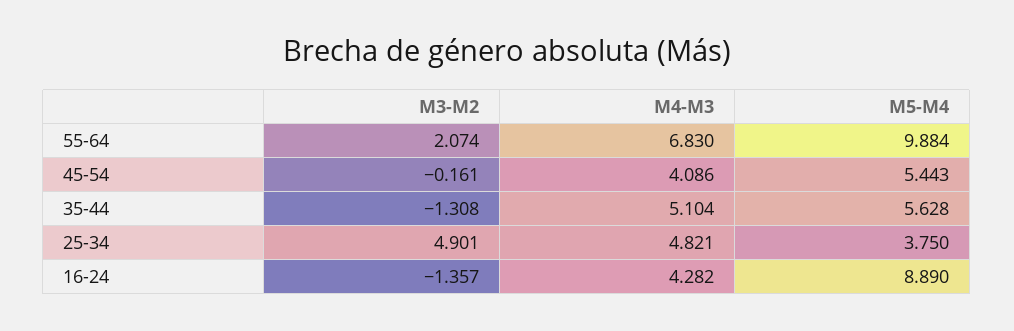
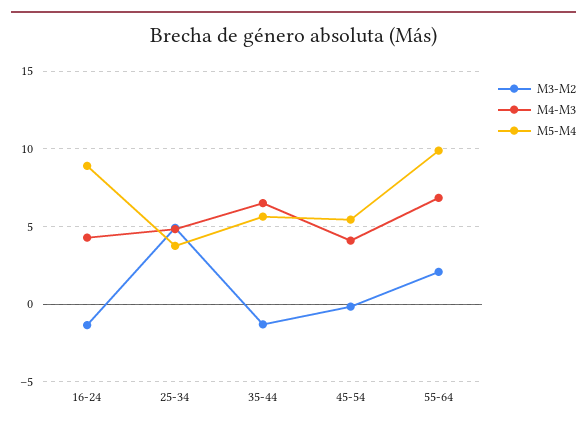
M4-M3, 35-44: 5.104 -> 6.5

